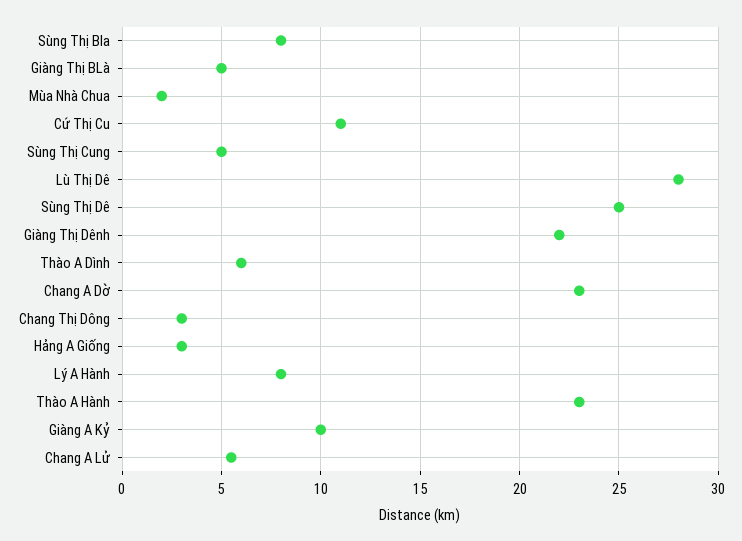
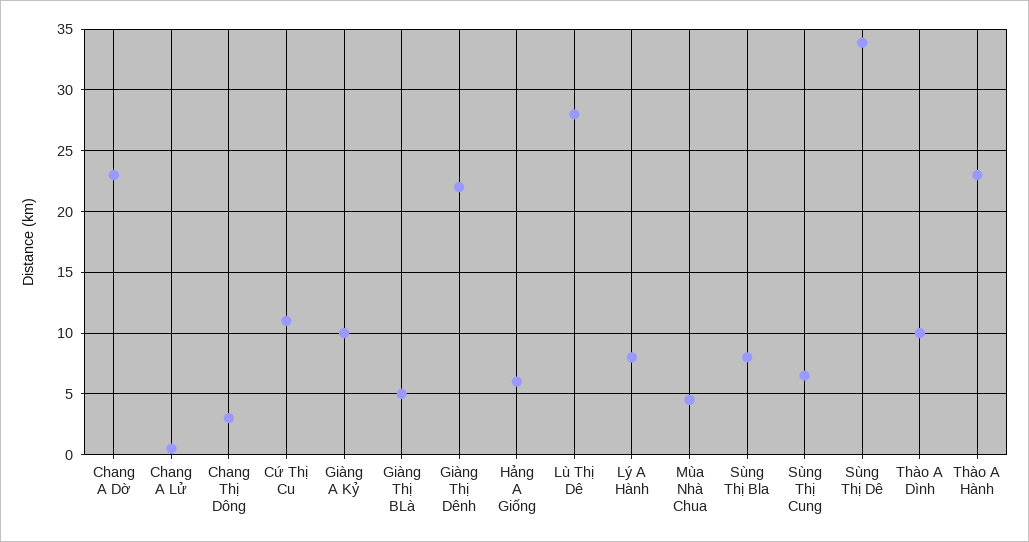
Mùa Nhà Chua: 2 -> 4.5
Sùng Thị Cung: 5 -> 6.5
Sùng Thị Dê: 25 -> 34
Thào A Dình: 6 -> 10
Hảng A Giống: 3 -> 6
Chang A Lử: 5.5 -> 0.5

